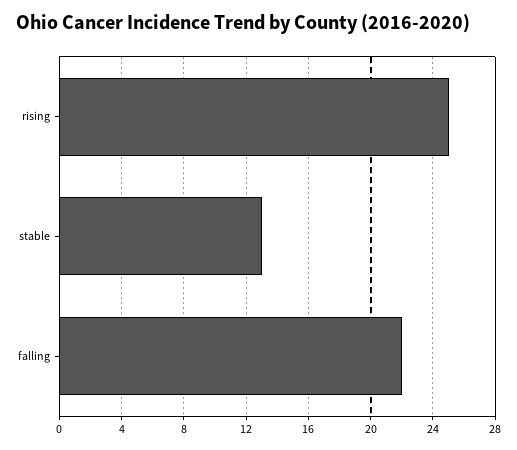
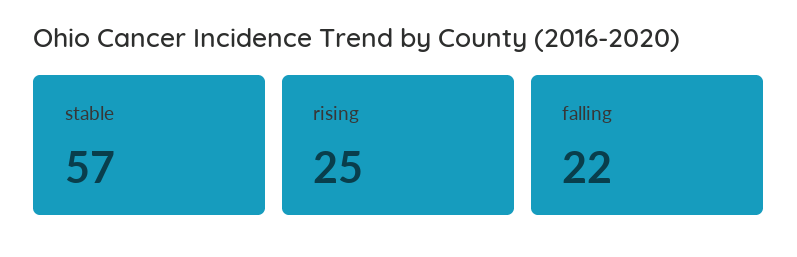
stable: 13 -> 57

